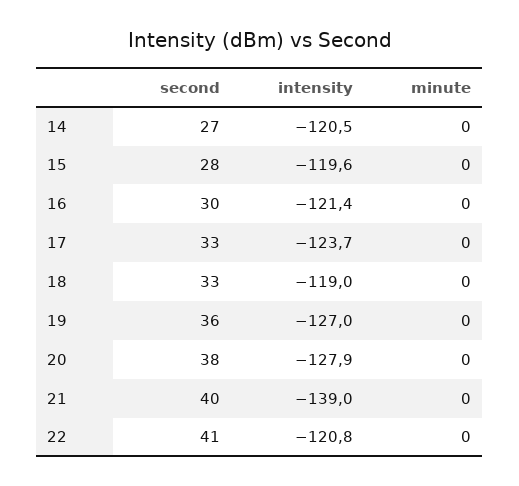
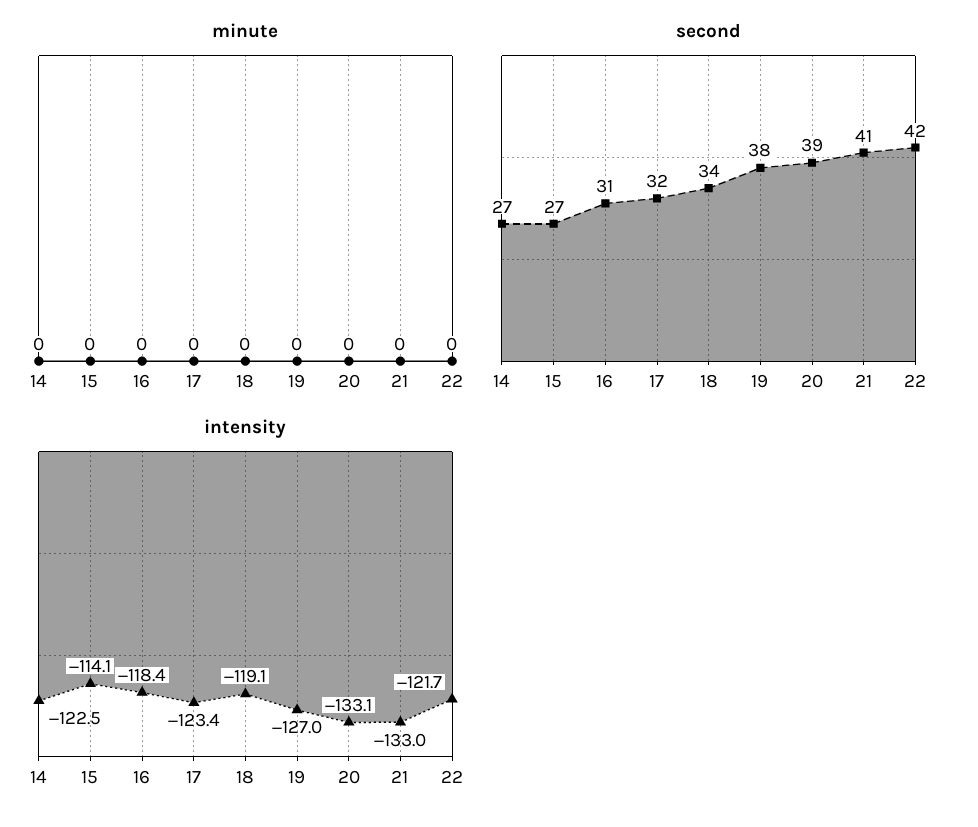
intensity, 14: -120.5 -> -122.5
second, 15: 28 -> 27
intensity, 15: -119.6 -> -114.1
second, 16: 30 -> 31
intensity, 16: -121.4 -> -118.4
second, 17: 33 -> 32
intensity, 17: -123.7 -> -123.4
second, 18: 33 -> 34
intensity, 18: -119 -> -119.1
second, 19: 36 -> 38
second, 20: 38 -> 39
intensity, 20: -127.9 -> -133.1
second, 21: 40 -> 41
intensity, 21: -139 -> -133
second, 22: 41 -> 42
intensity, 22: -120.8 -> -121.7

